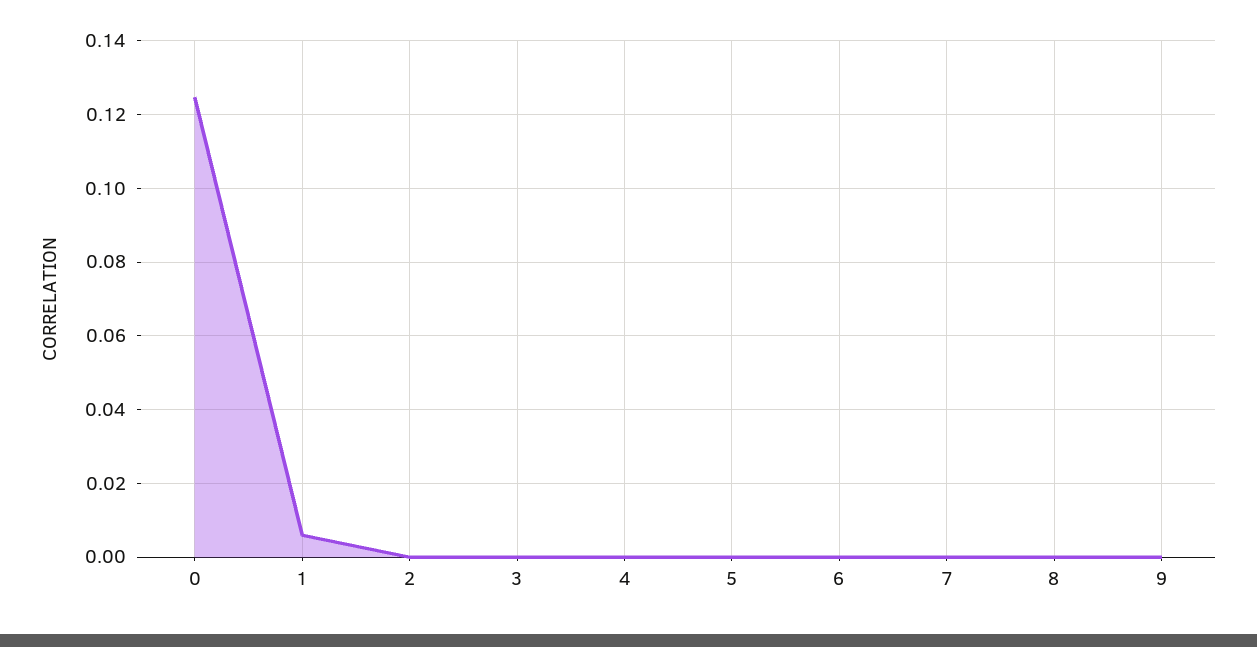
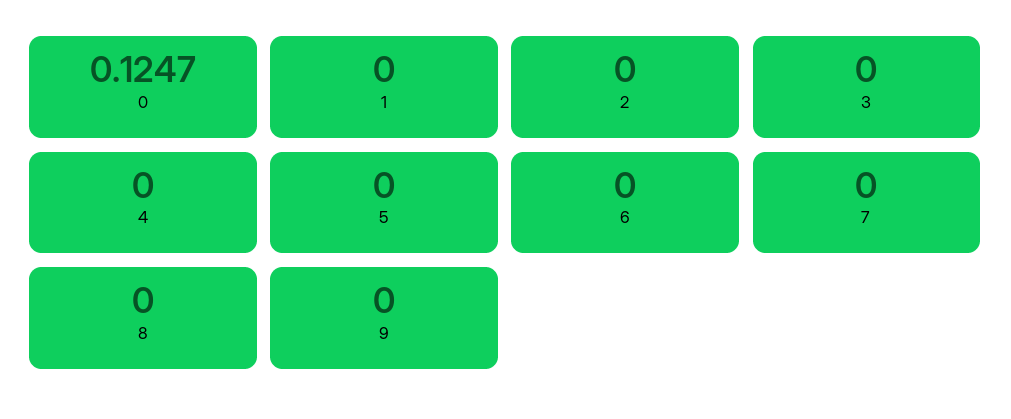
1: 0.006 -> 0

